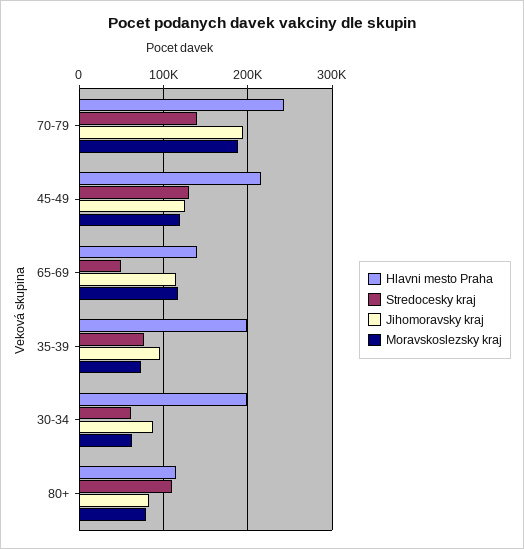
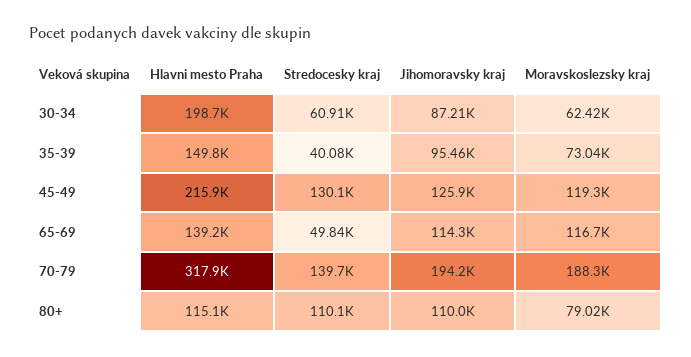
Hlavni mesto Praha, 70-79: 240000 -> 317900
Hlavni mesto Praha, 35-39: 200000 -> 149800
Stredocesky kraj, 35-39: 80000 -> 40080
Jihomoravsky kraj, 80+: 80000 -> 110000

